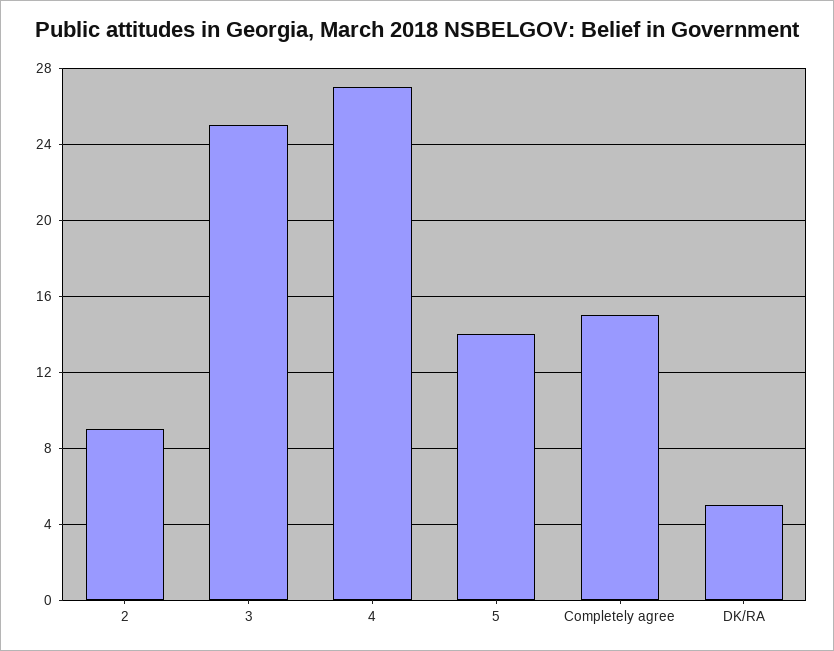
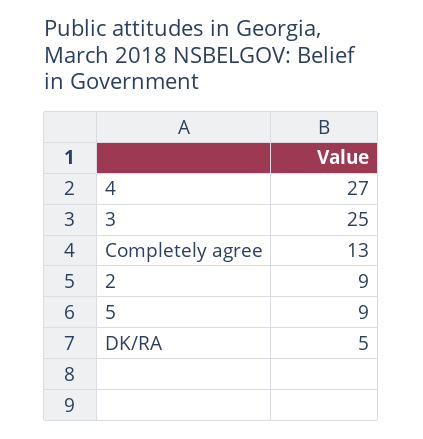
5: 14 -> 9
Completely agree: 15 -> 13

